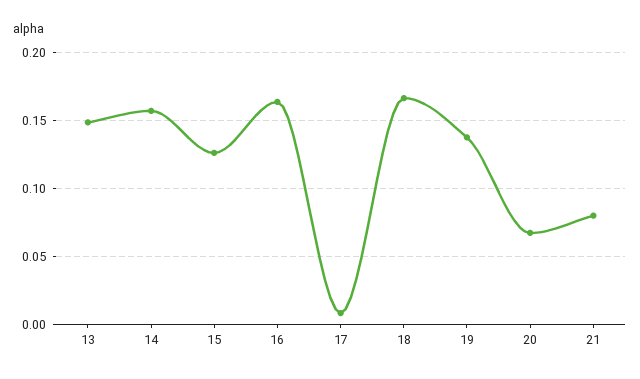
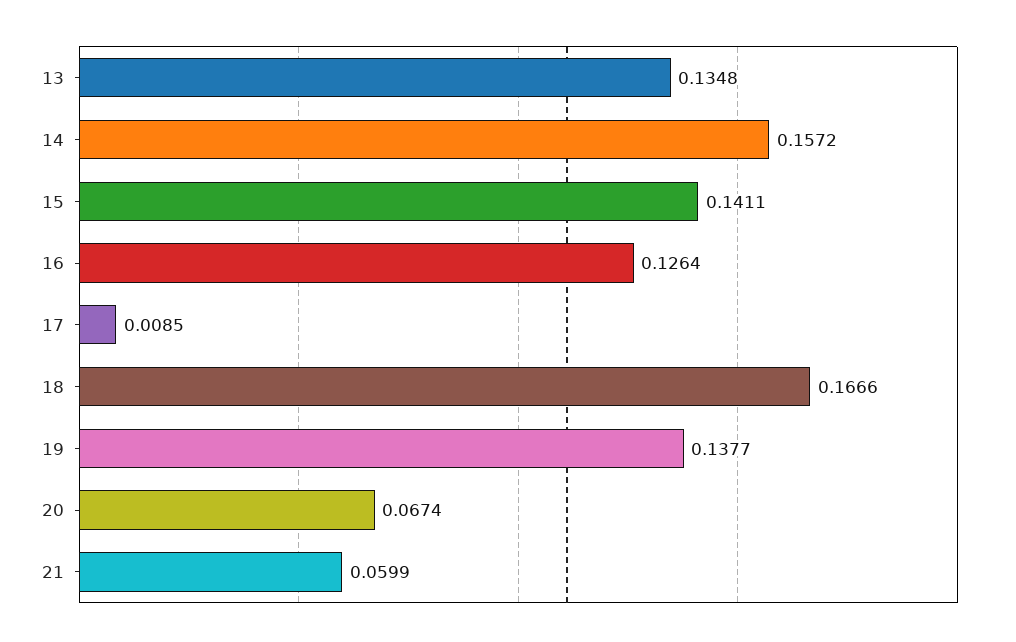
13: 0.15 -> 0.1348
15: 0.125 -> 0.1411
16: 0.165 -> 0.1264
21: 0.08 -> 0.0599

